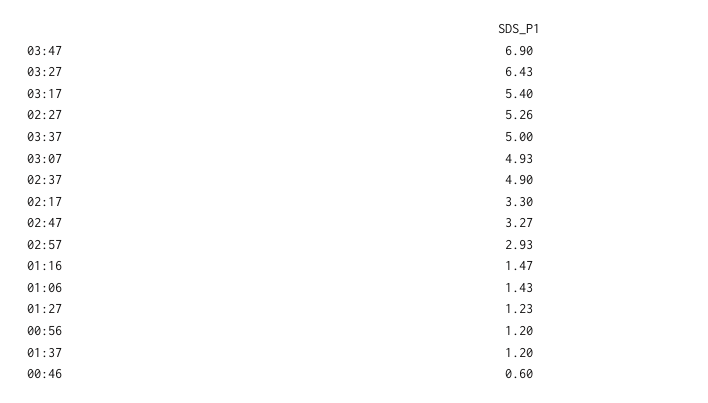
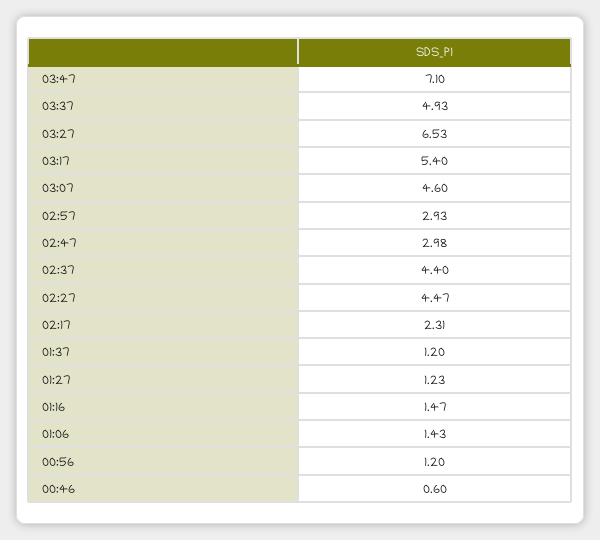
03:47: 6.9 -> 7.1
03:27: 6.43 -> 6.53
02:27: 5.26 -> 4.47
03:37: 5 -> 4.93
03:07: 4.93 -> 4.6
02:37: 4.9 -> 4.4
02:17: 3.3 -> 2.31
02:47: 3.27 -> 2.98

